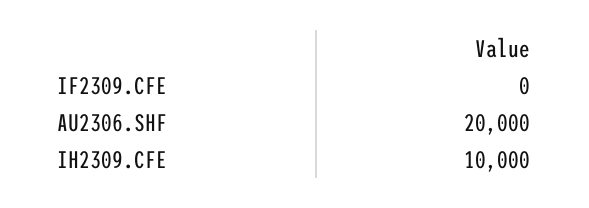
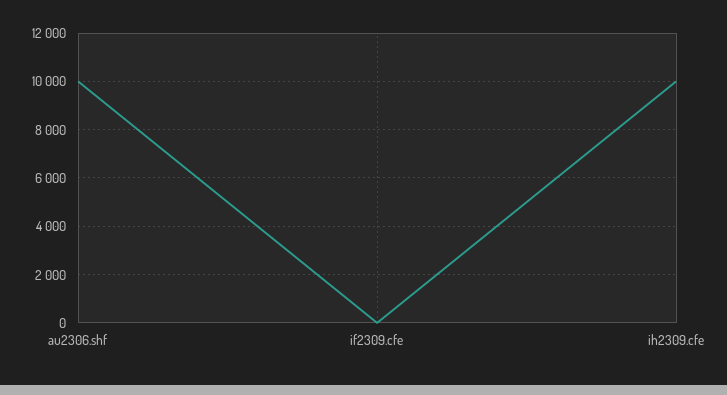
AU2306.SHF: 20000 -> 10000

